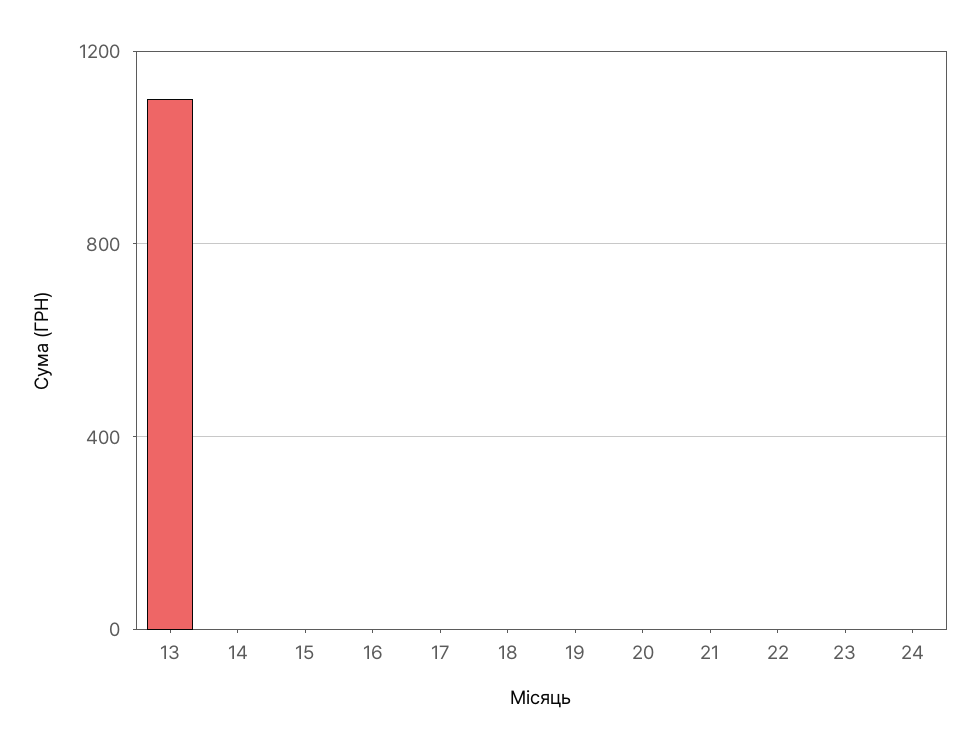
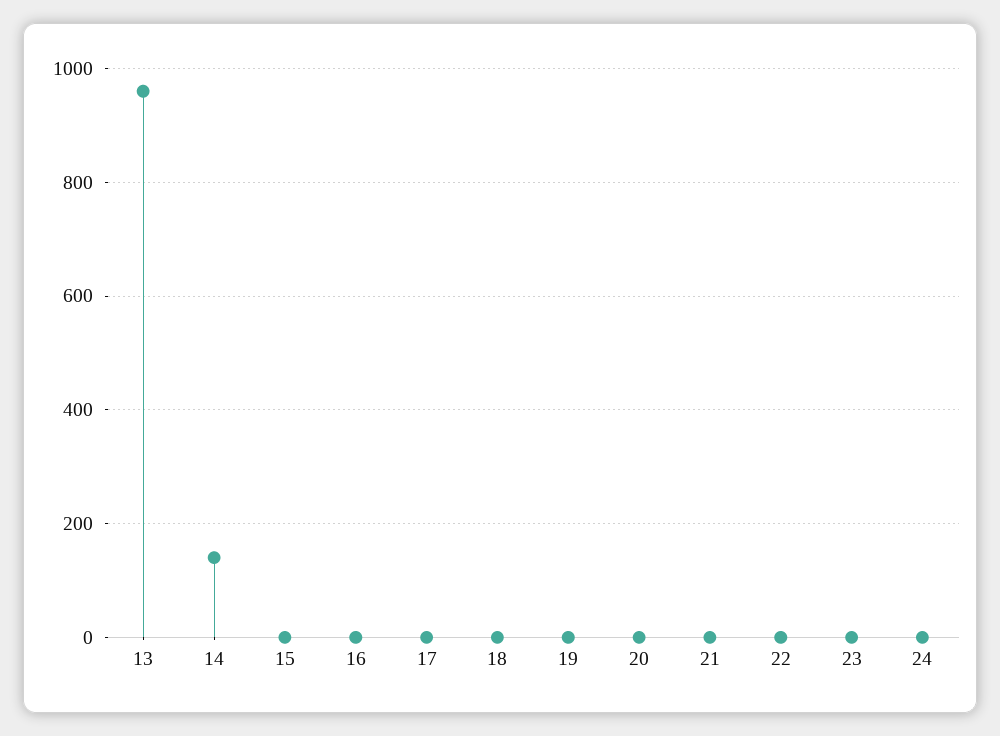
13: 1100 -> 960
14: 0 -> 140

